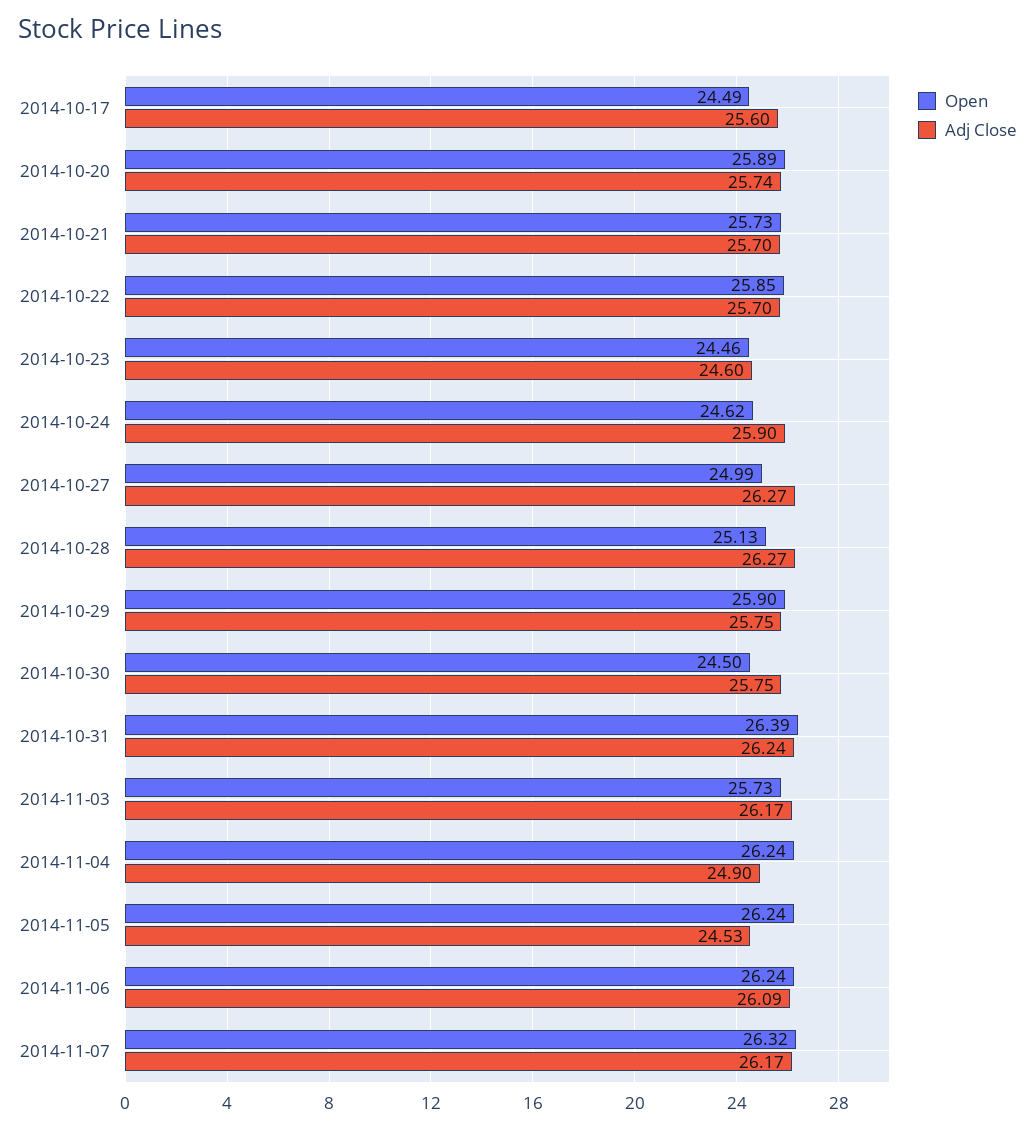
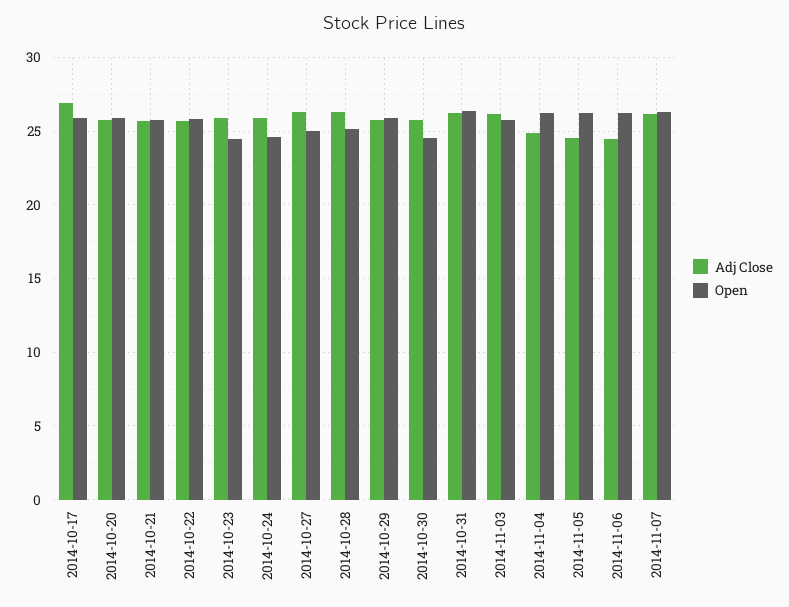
Open, 2014-10-17: 24.49 -> 26
Adj Close, 2014-10-17: 25.6 -> 27
Adj Close, 2014-10-23: 24.6 -> 26
Adj Close, 2014-11-06: 26.09 -> 24.5

